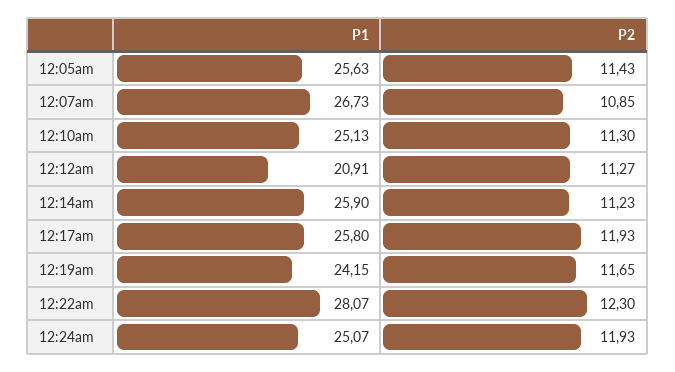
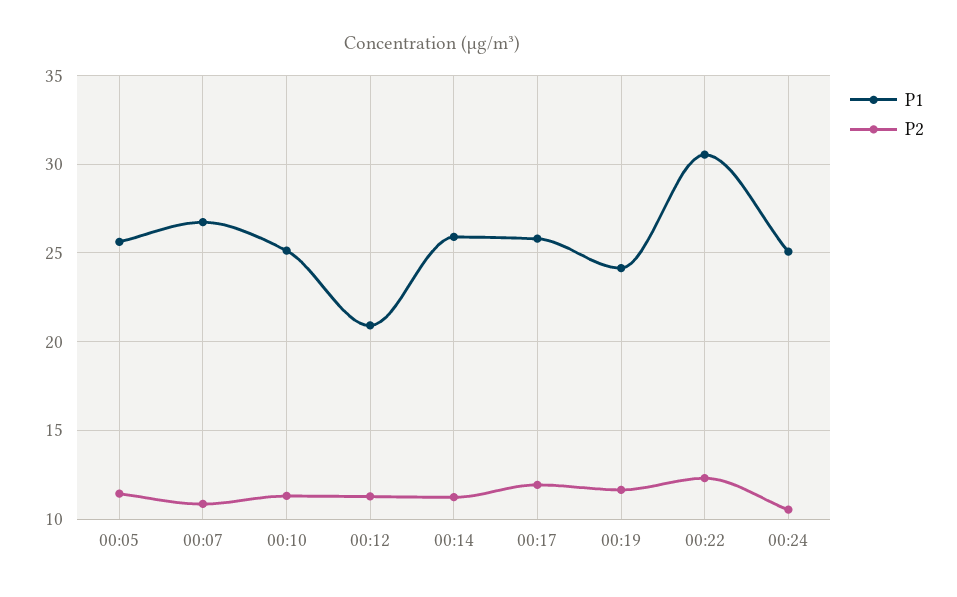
P1, 12:22am: 28.07 -> 30.5
P2, 12:24am: 11.93 -> 10.5

